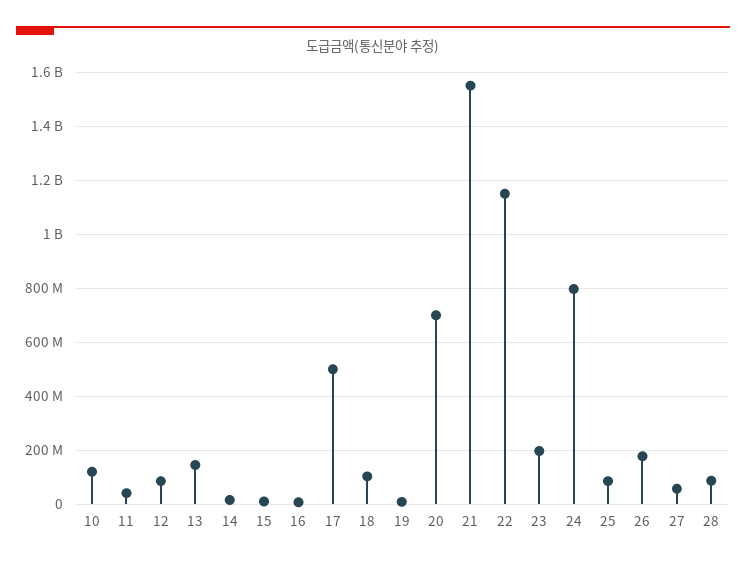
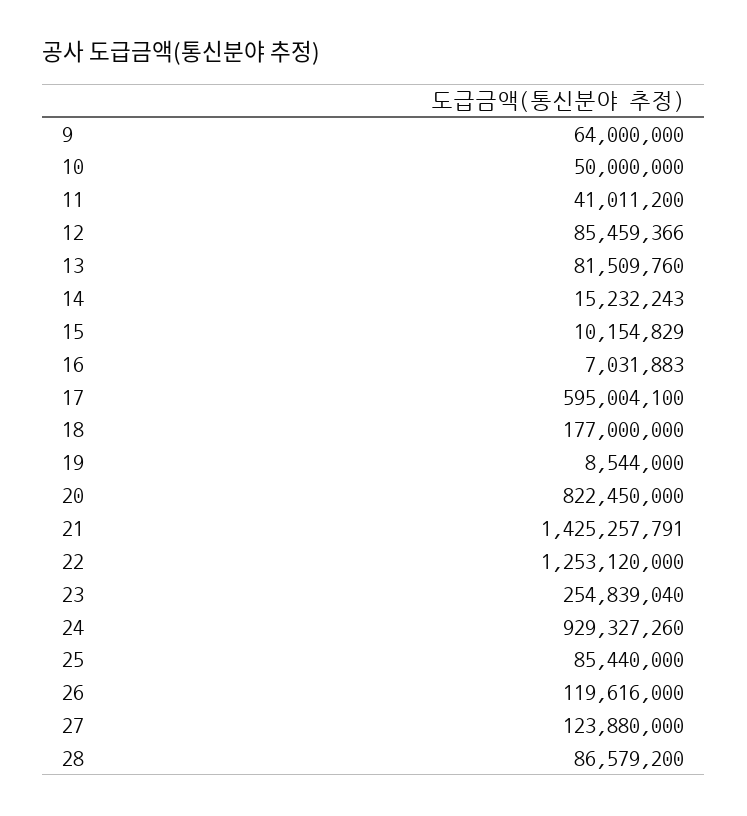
10: 125000000 -> 50000000
13: 150000000 -> 81509760
17: 500000000 -> 595004100
18: 100000000 -> 177000000
20: 700000000 -> 822450000
21: 1550000000 -> 1425257791
22: 1150000000 -> 1253120000
23: 200000000 -> 254839040
24: 800000000 -> 929327260
26: 175000000 -> 119616000
27: 50000000 -> 123880000
9: none -> 64000000

